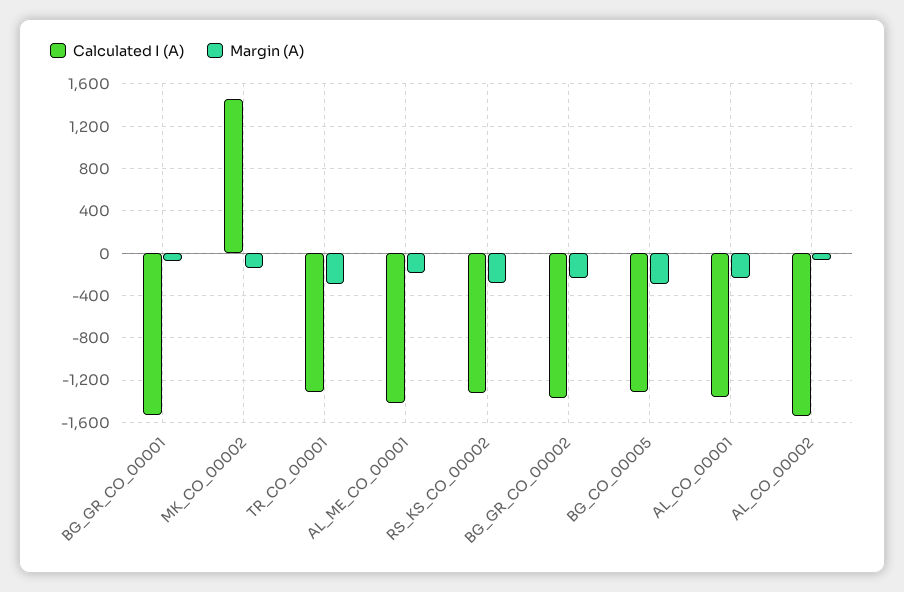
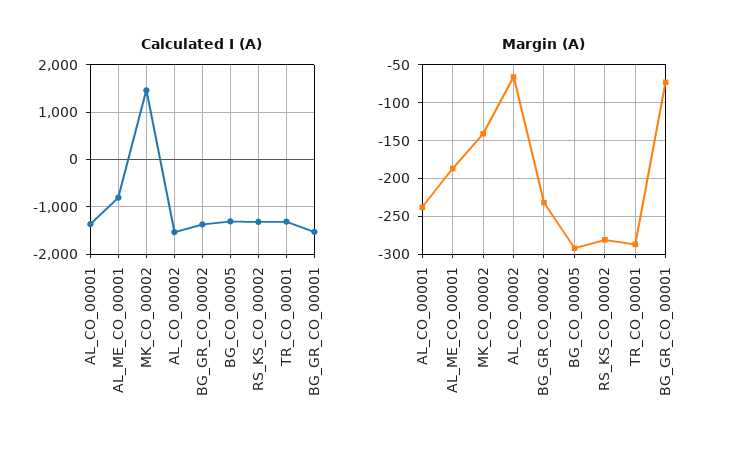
Calculated I (A), AL_ME_CO_00001: -1400 -> -800

